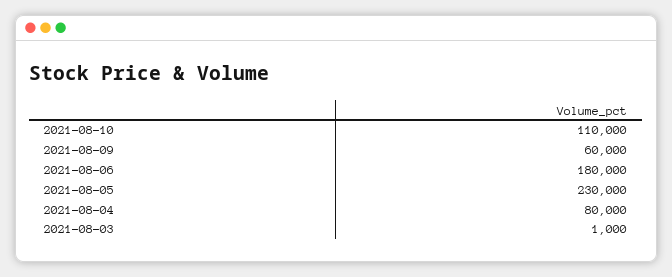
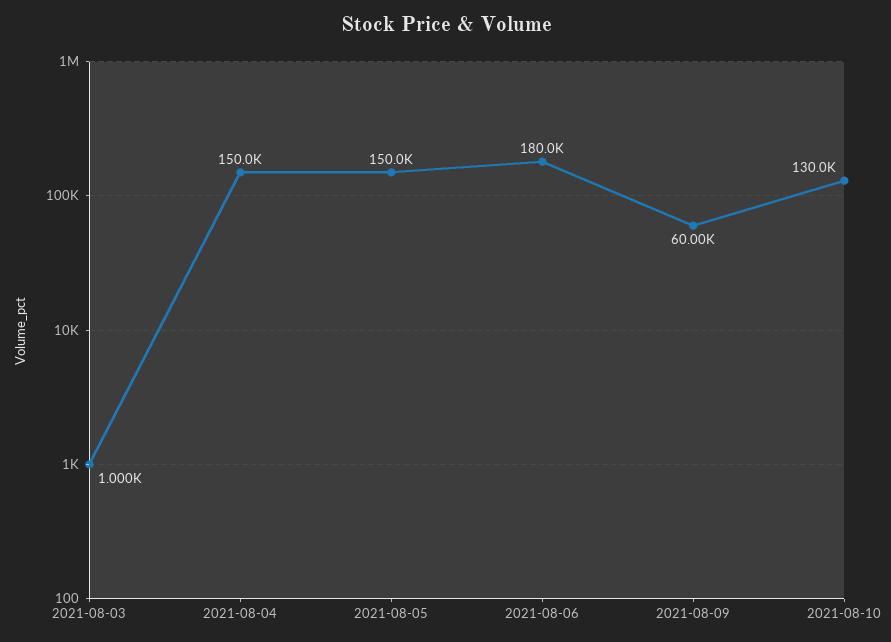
2021-08-10: 110000 -> 130000
2021-08-05: 230000 -> 150000
2021-08-04: 80000 -> 150000

